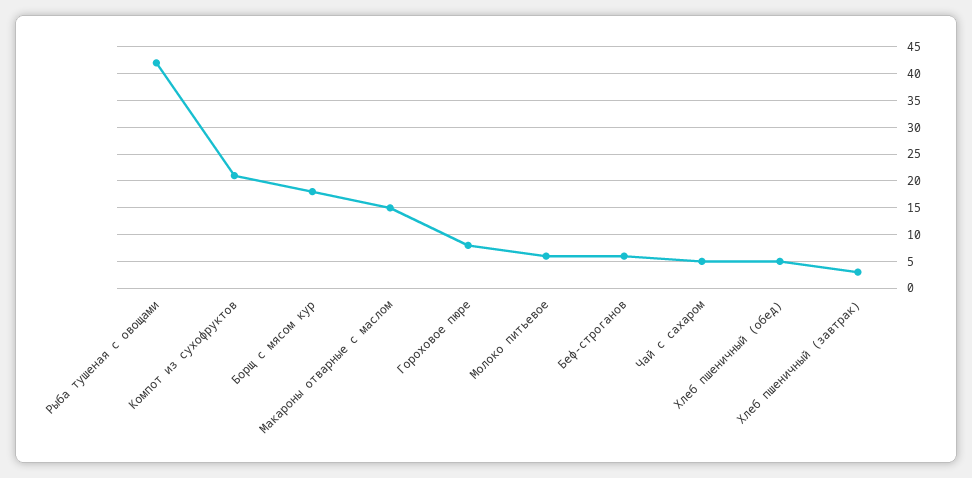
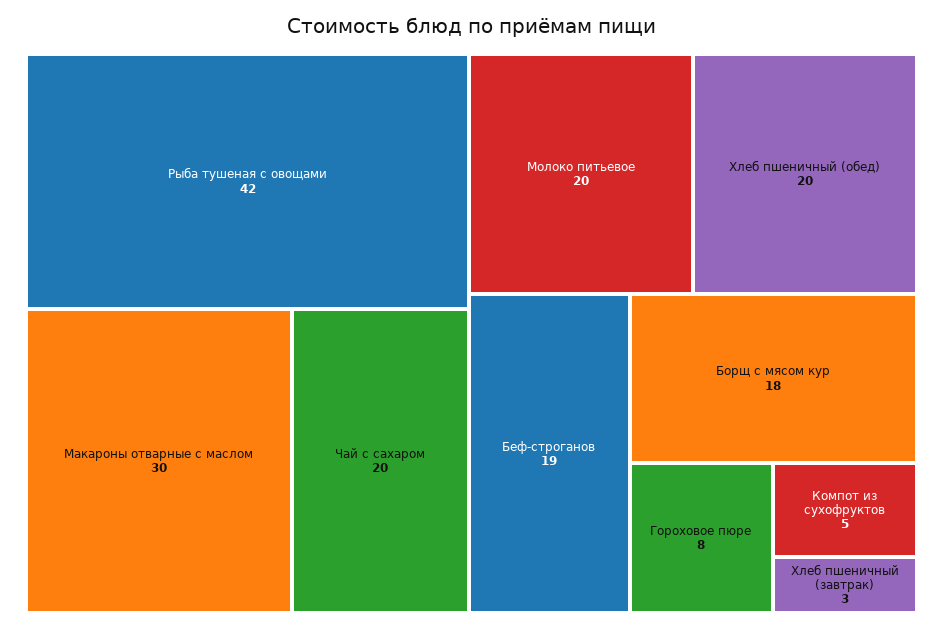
Компот из сухофруктов: 20 -> 5
Макароны отварные с маслом: 15 -> 30
Молоко питьевое: 5 -> 20
Беф-строганов: 5 -> 19
Чай с сахаром: 5 -> 20
Хлеб пшеничный (обед): 5 -> 20

